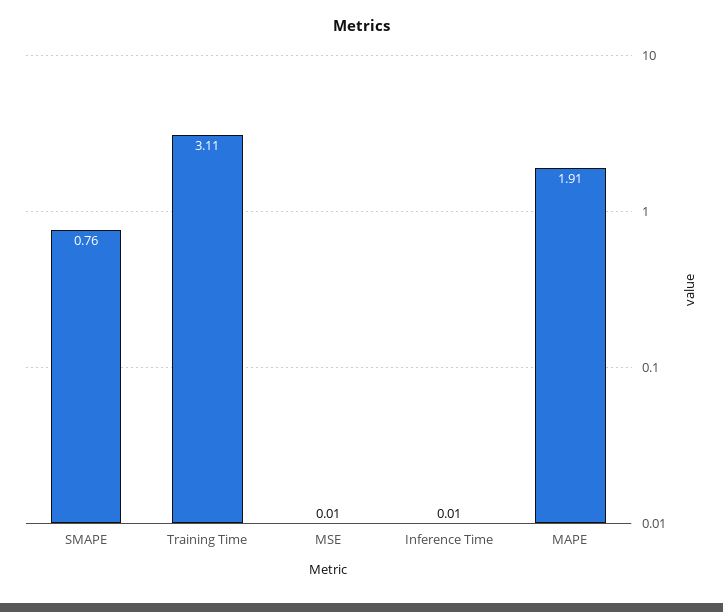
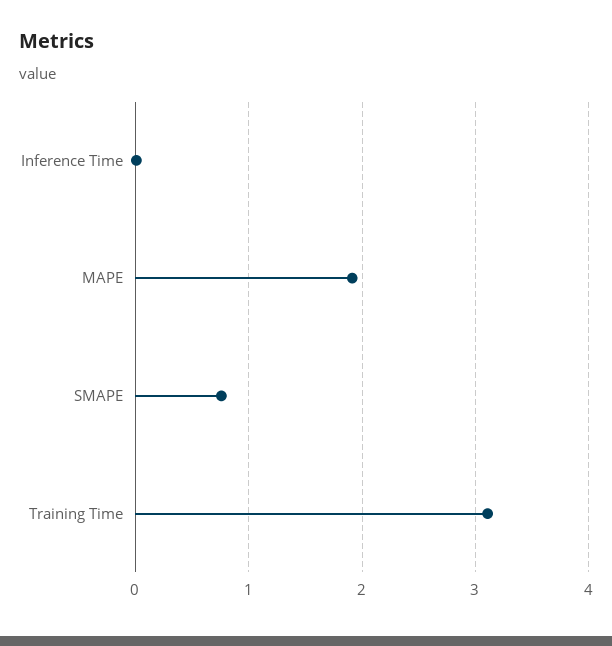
MSE: 0.01 -> none

